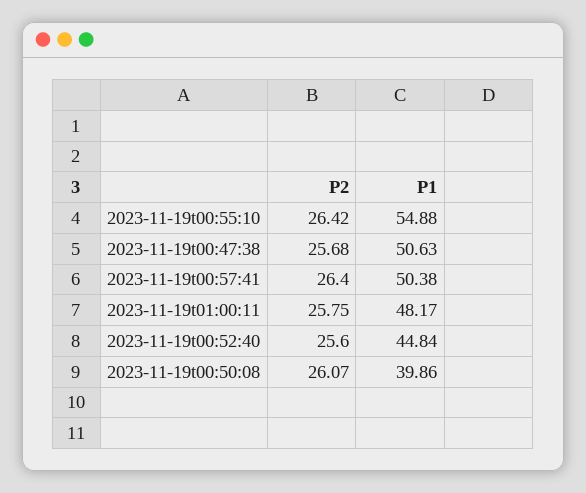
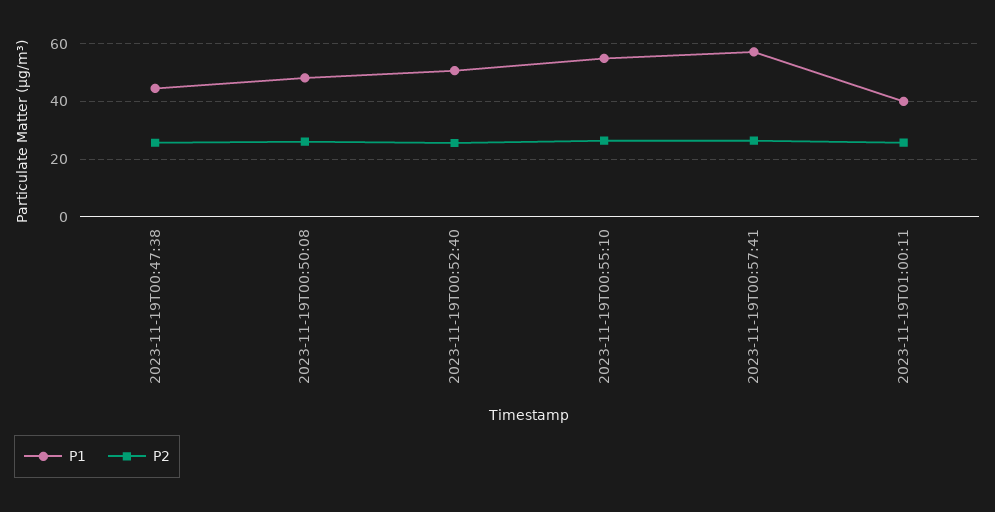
P1, 2023-11-19t00:47:38: 50.63 -> 45
P1, 2023-11-19t00:57:41: 50.38 -> 57.5
P1, 2023-11-19t01:00:11: 48.17 -> 40
P1, 2023-11-19t00:52:40: 44.84 -> 50
P1, 2023-11-19t00:50:08: 39.86 -> 47.5

